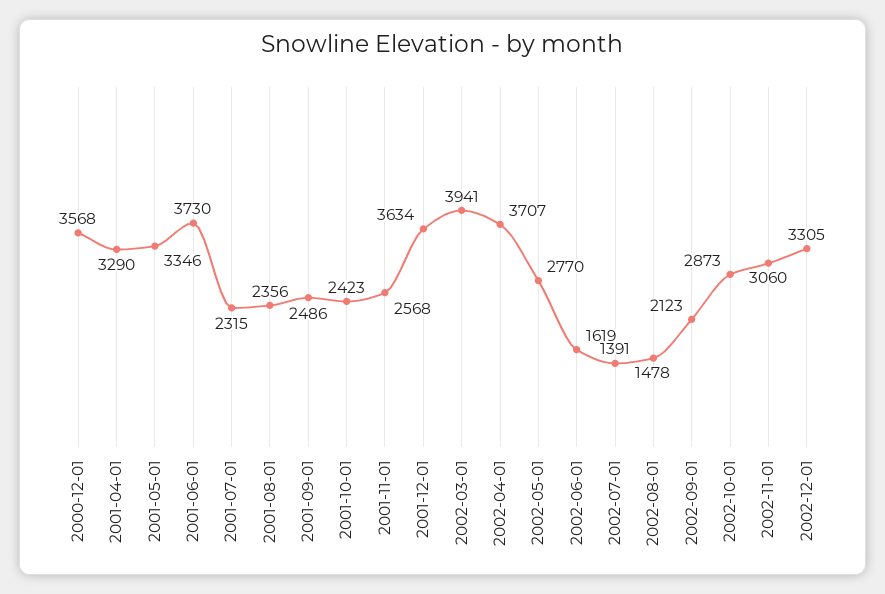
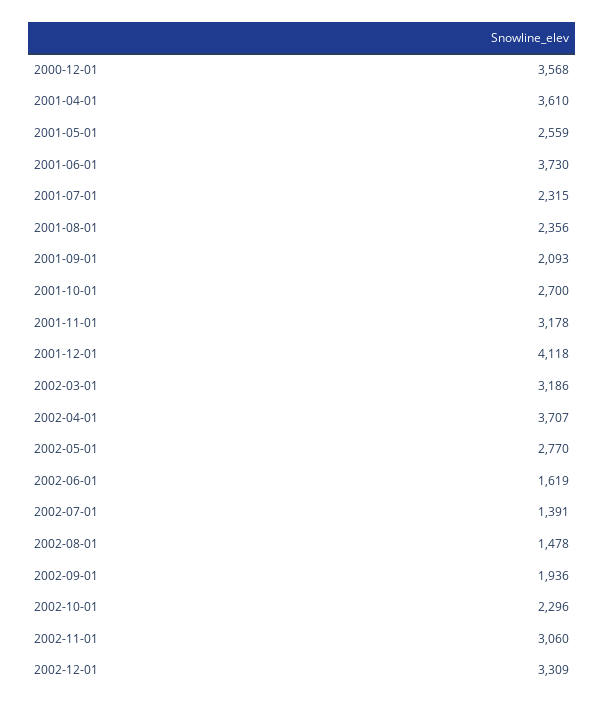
2001-04-01: 3290 -> 3610
2001-05-01: 3346 -> 2559
2001-09-01: 2486 -> 2093
2001-10-01: 2423 -> 2700
2001-11-01: 2568 -> 3178
2001-12-01: 3634 -> 4118
2002-03-01: 3941 -> 3186
2002-09-01: 2123 -> 1936
2002-10-01: 2873 -> 2296
2002-12-01: 3305 -> 3309

